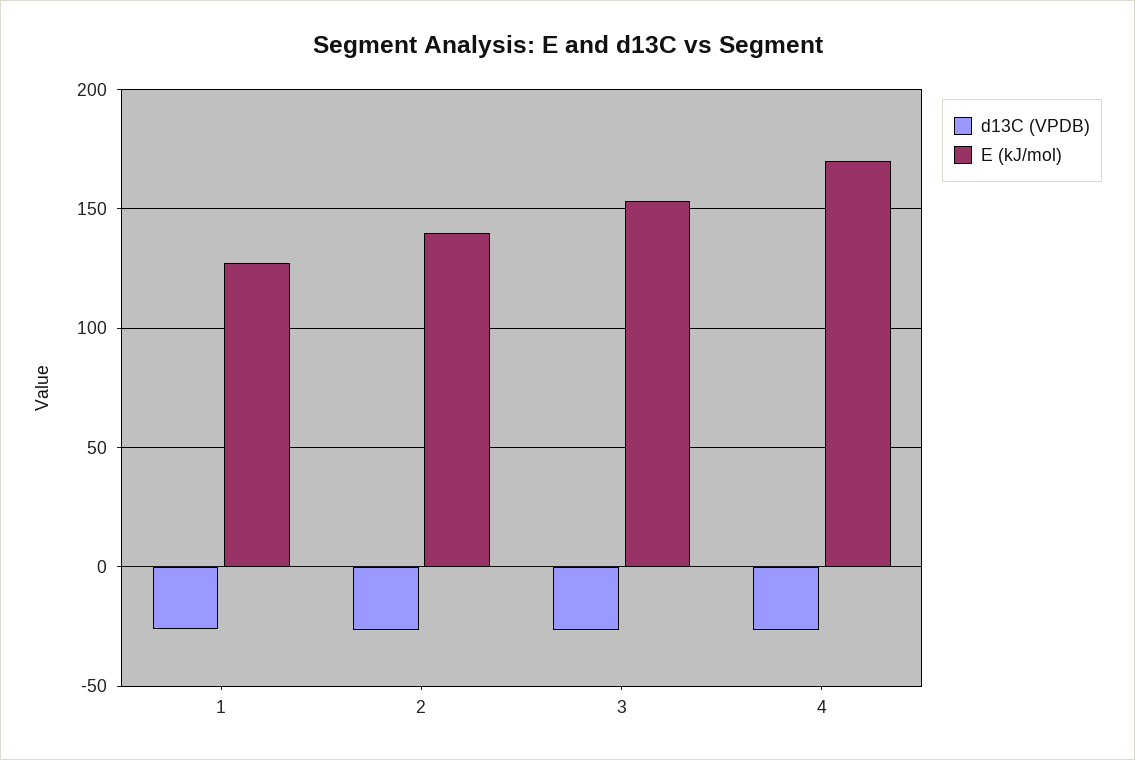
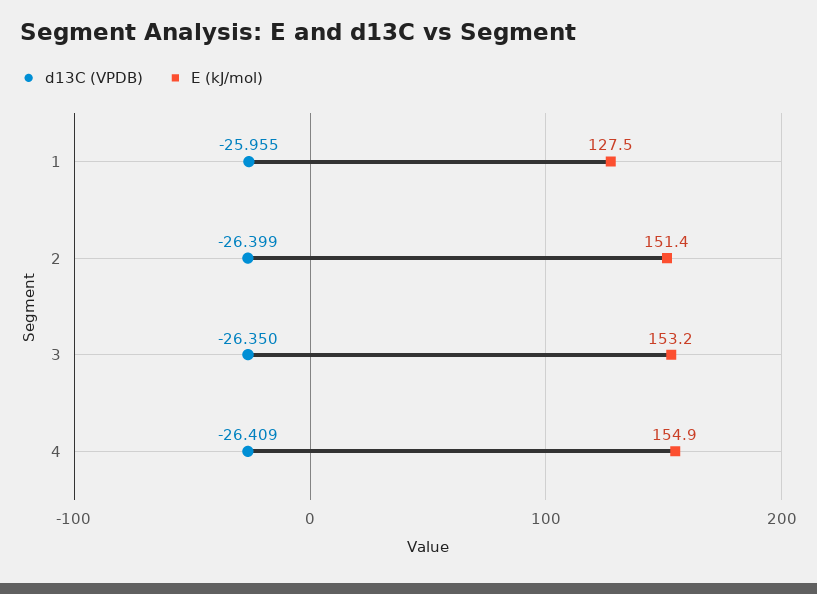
E (kJ/mol), 2: 140 -> 151.4
E (kJ/mol), 4: 170 -> 154.9

